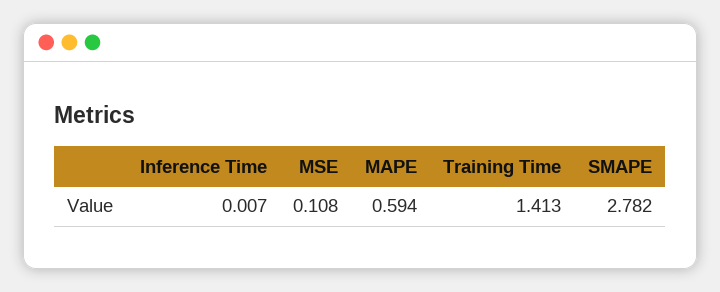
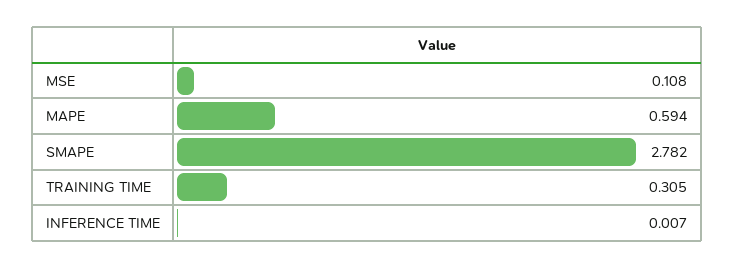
Training Time: 1.413 -> 0.305

